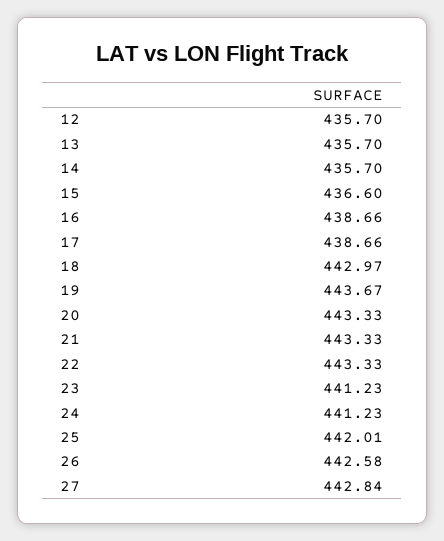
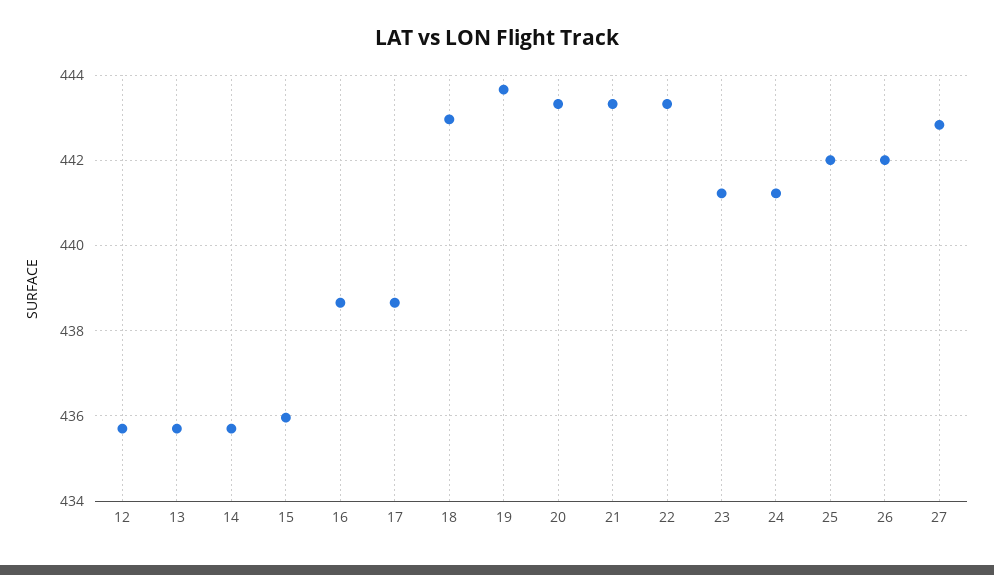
15: 436.6 -> 436
26: 442.58 -> 442

